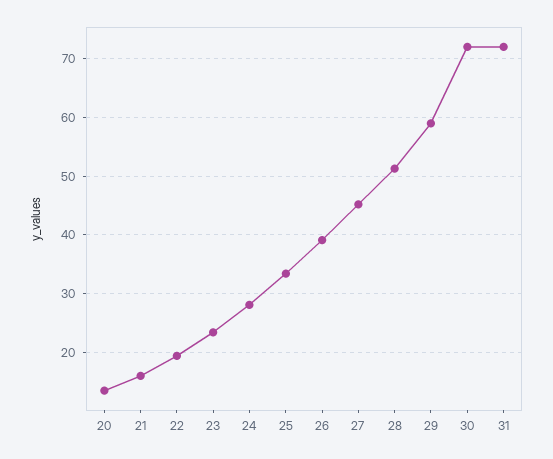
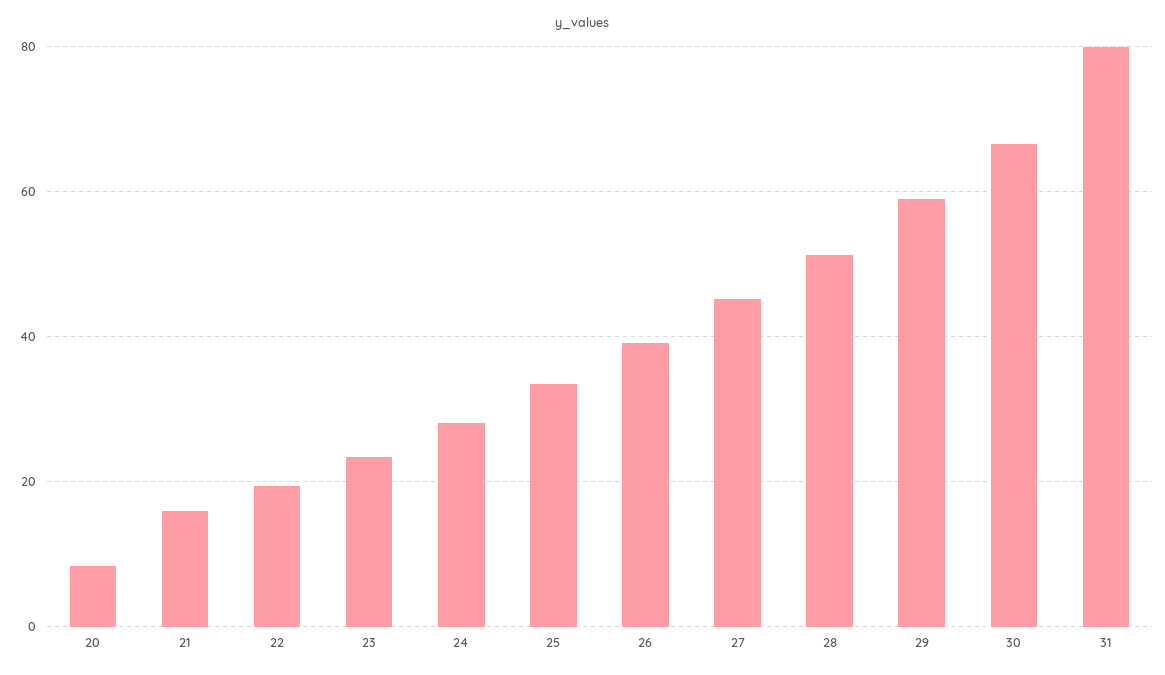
20: 14 -> 8
30: 72 -> 66
31: 72 -> 80

